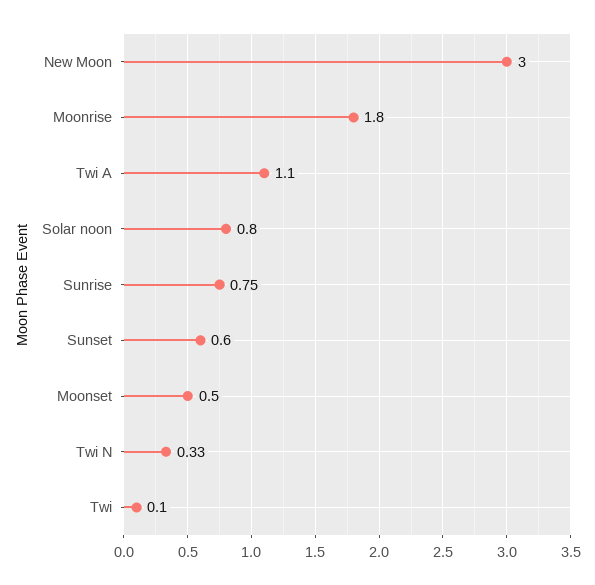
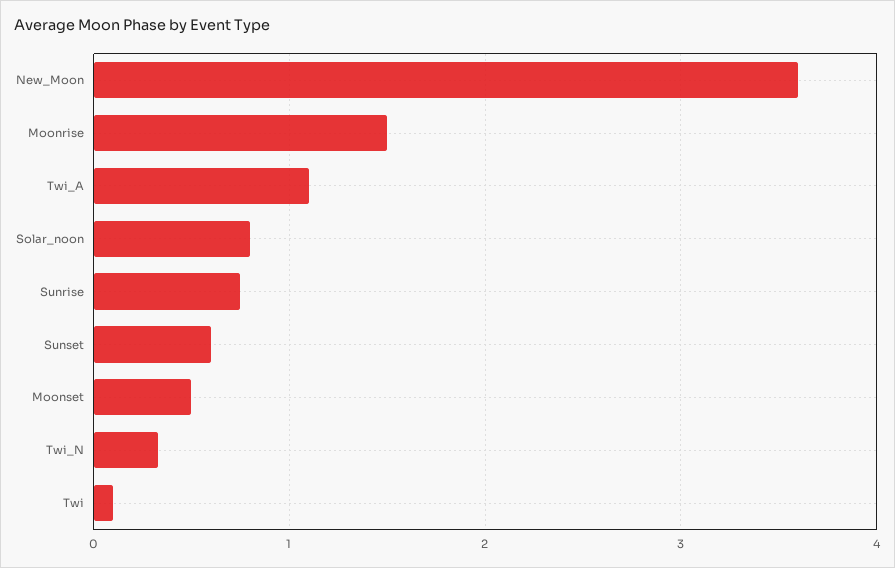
New Moon: 3 -> 3.6
Moonrise: 1.8 -> 1.5

